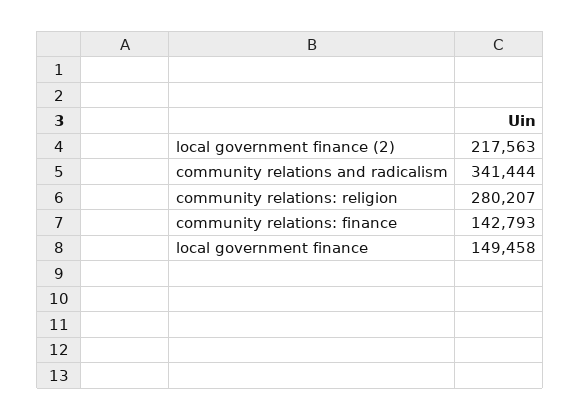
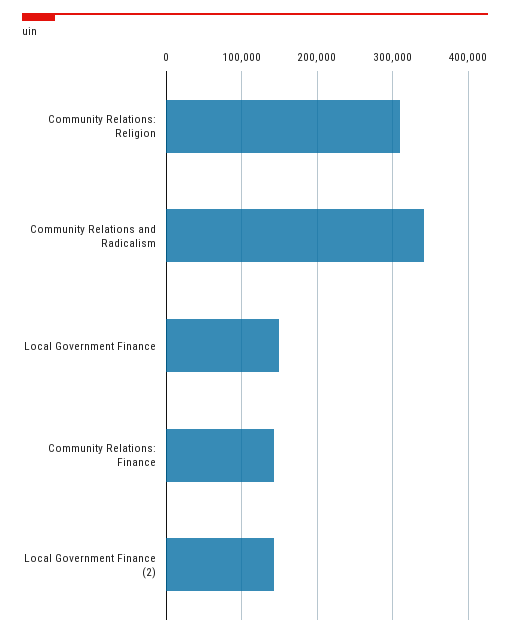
local government finance (2): 217563 -> 140000
community relations: religion: 280207 -> 310000

